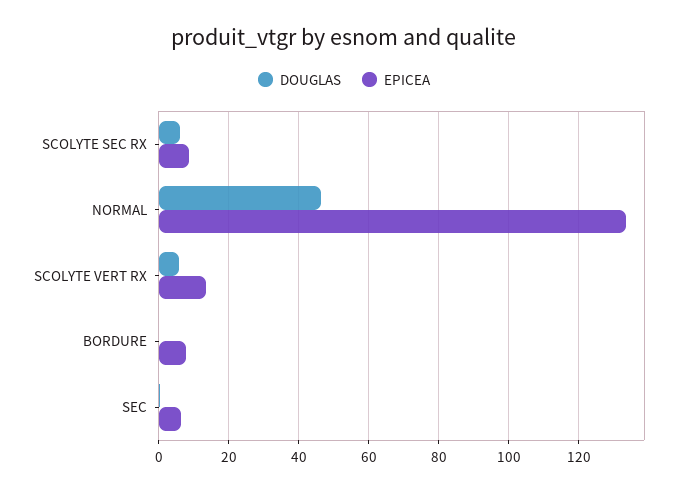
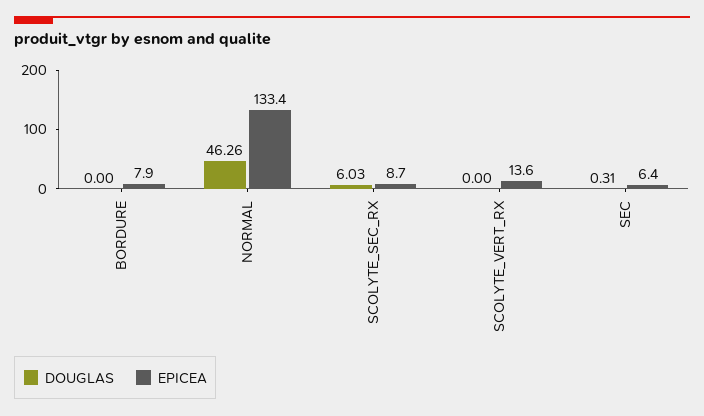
DOUGLAS, SCOLYTE VERT RX: 6 -> 0

